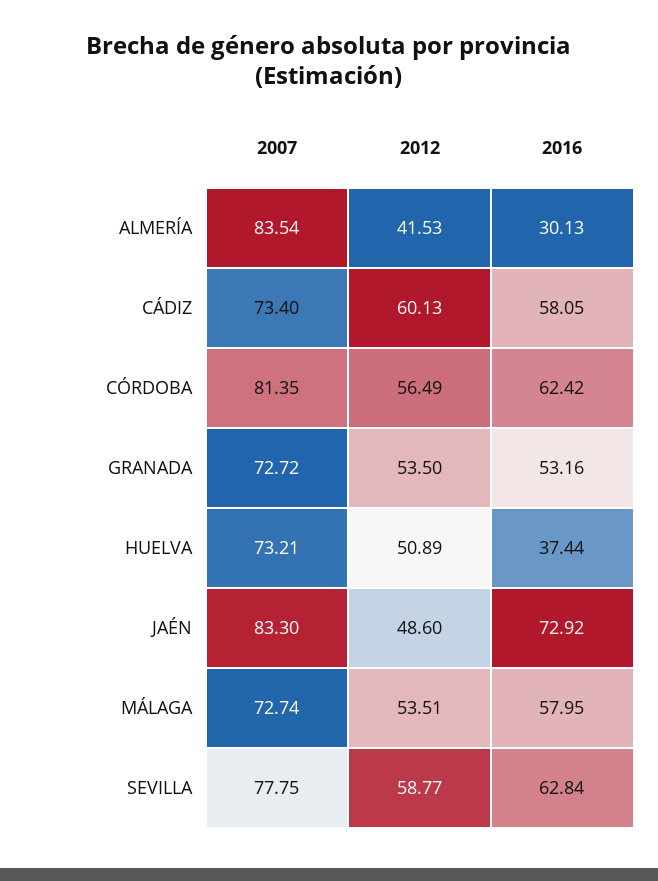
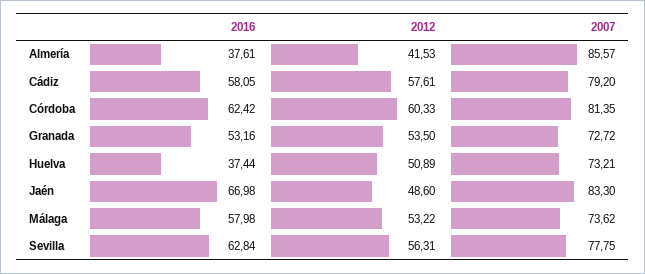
2007, ALMERÍA: 83.54 -> 85.57
2016, ALMERÍA: 30.13 -> 37.61
2007, CÁDIZ: 73.4 -> 79.2
2012, CÁDIZ: 60.13 -> 57.61
2012, CÓRDOBA: 56.49 -> 60.33
2016, JAÉN: 72.92 -> 66.98
2007, MÁLAGA: 72.74 -> 73.62
2012, MÁLAGA: 53.51 -> 53.22
2016, MÁLAGA: 57.95 -> 57.98
2012, SEVILLA: 58.77 -> 56.31

